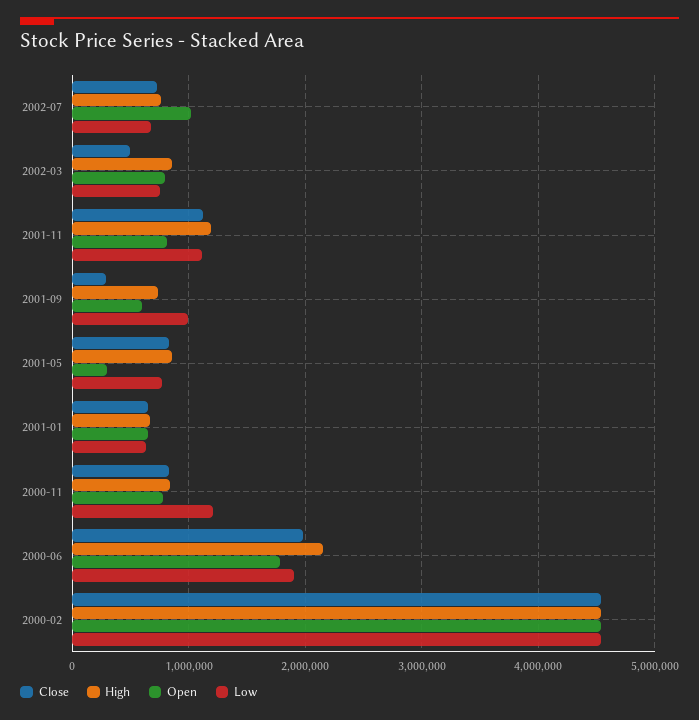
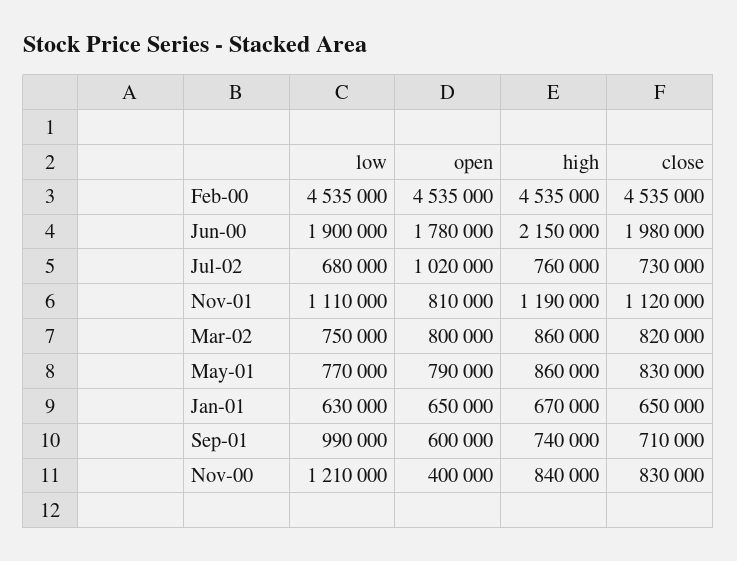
Close, 2002-03: 500000 -> 820000
Close, 2001-09: 300000 -> 710000
Open, 2001-05: 300000 -> 790000
Open, 2000-11: 800000 -> 400000

